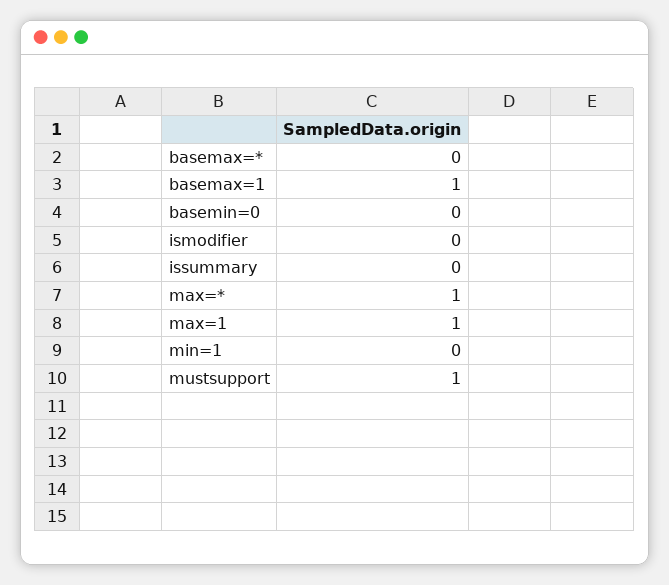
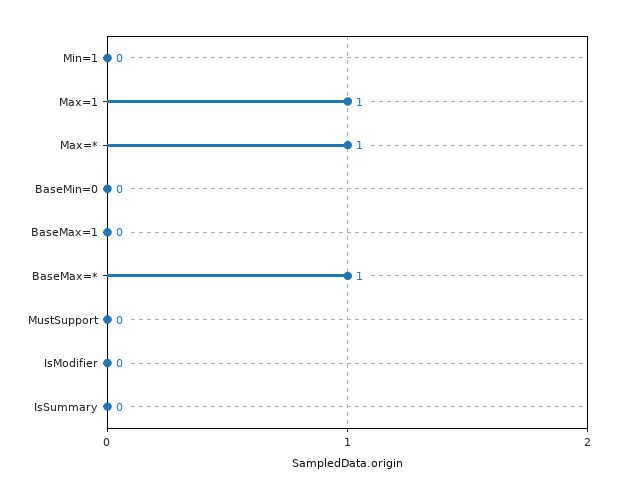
basemax=*: 0 -> 1
basemax=1: 1 -> 0
mustsupport: 1 -> 0

